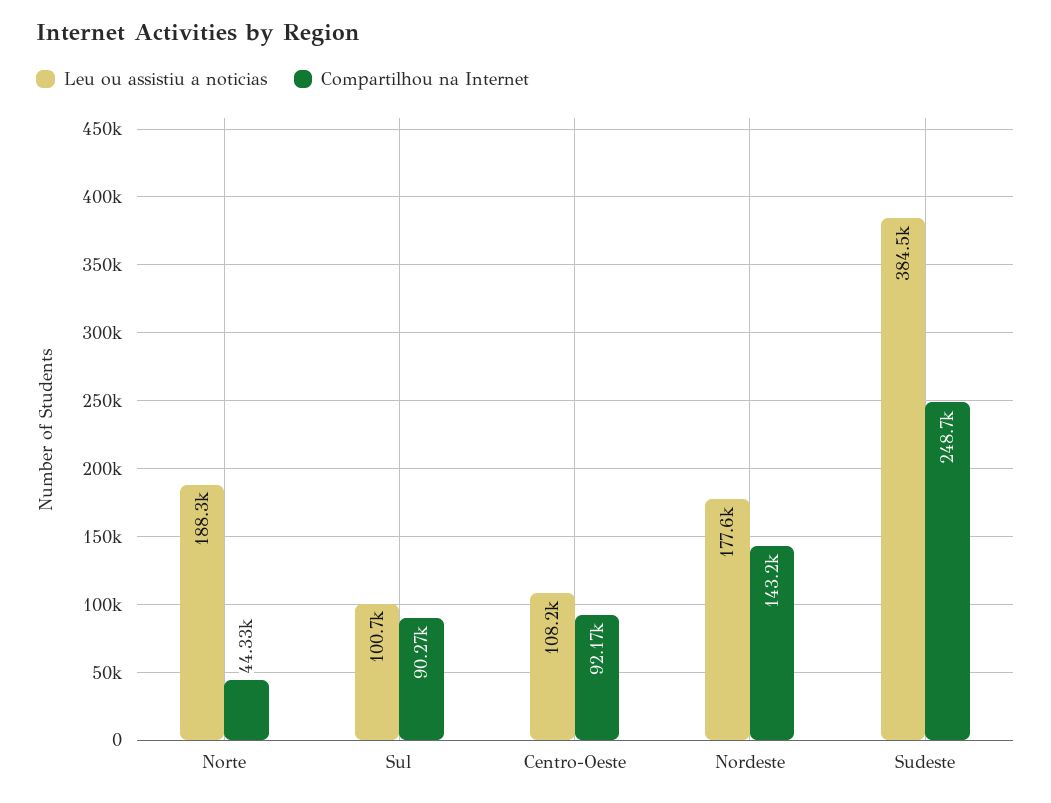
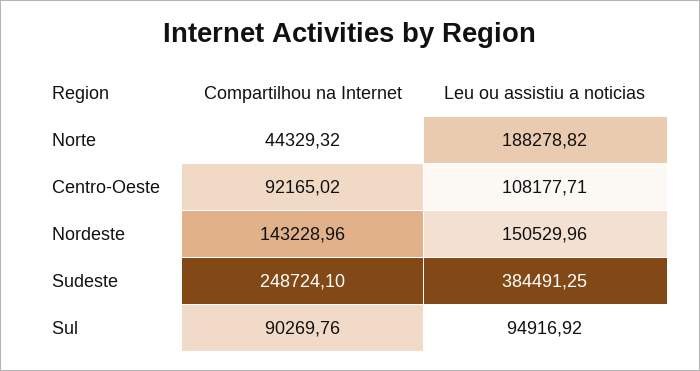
Leu ou assistiu a noticias, Sul: 100700 -> 94916.92
Leu ou assistiu a noticias, Nordeste: 177600 -> 150529.96

